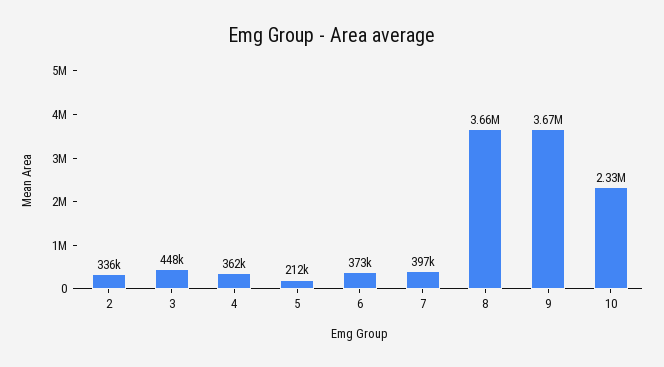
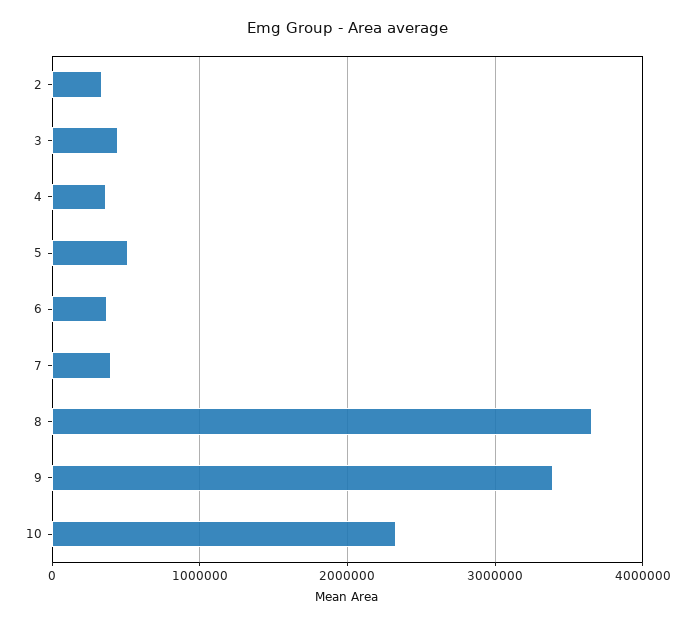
5: 212000 -> 500000
9: 3670000 -> 3400000

